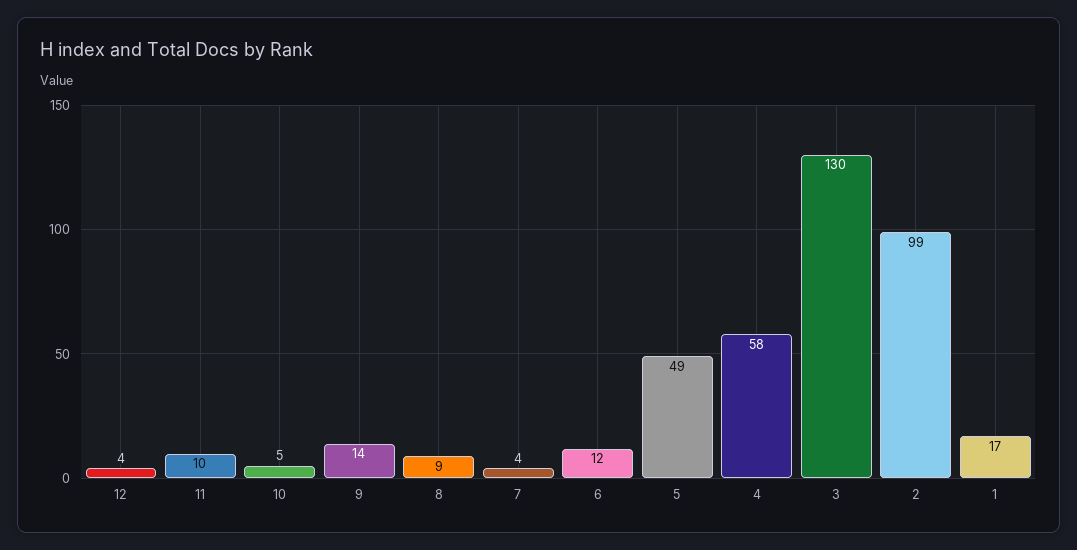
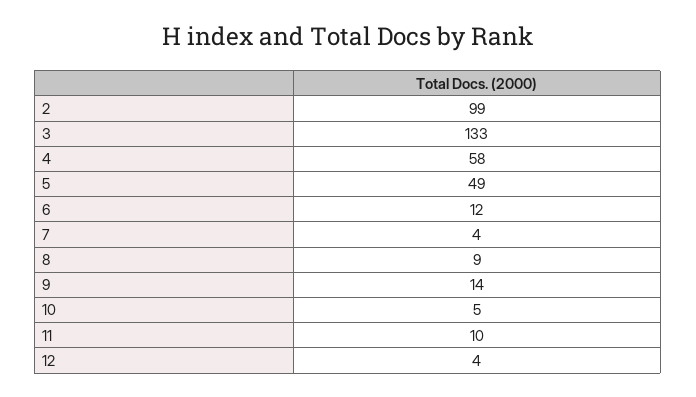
3: 130 -> 133
1: 17 -> none

